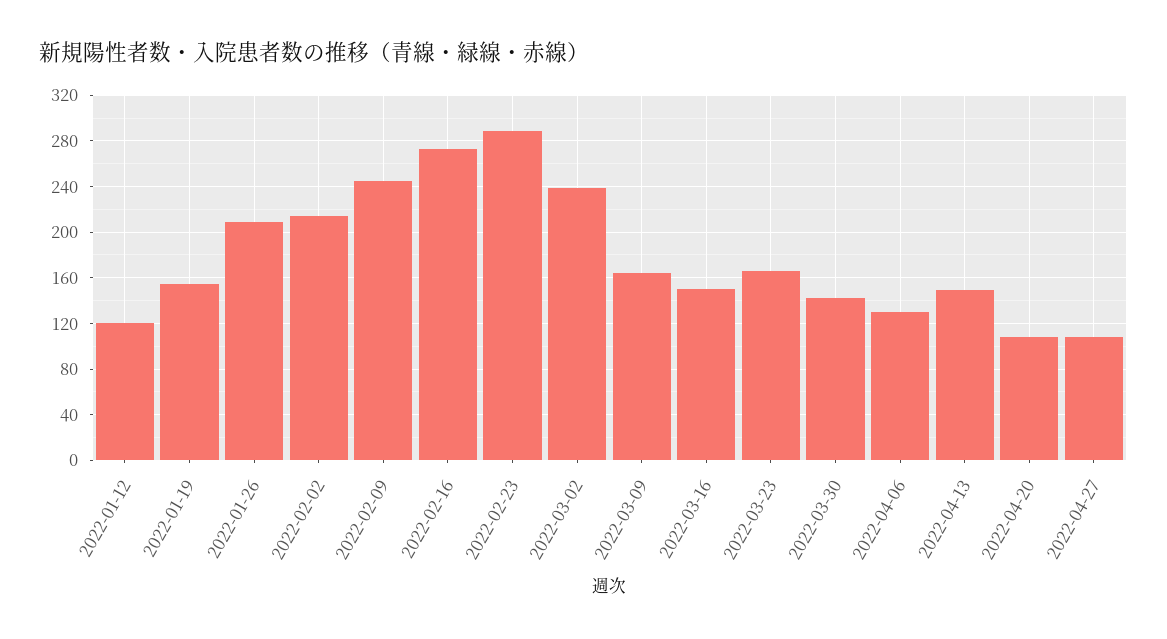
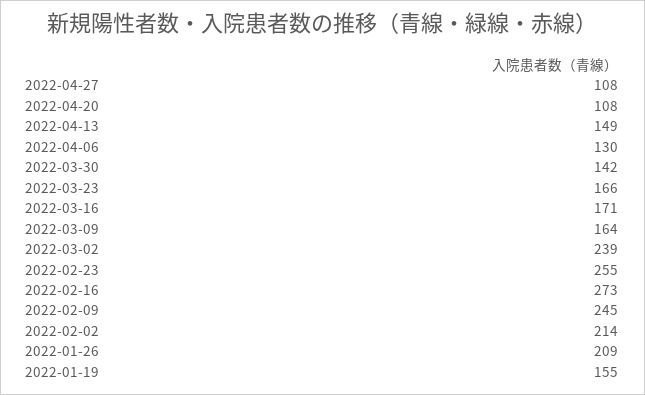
2022-01-12: 120 -> none
2022-02-23: 290 -> 255
2022-03-16: 150 -> 171

